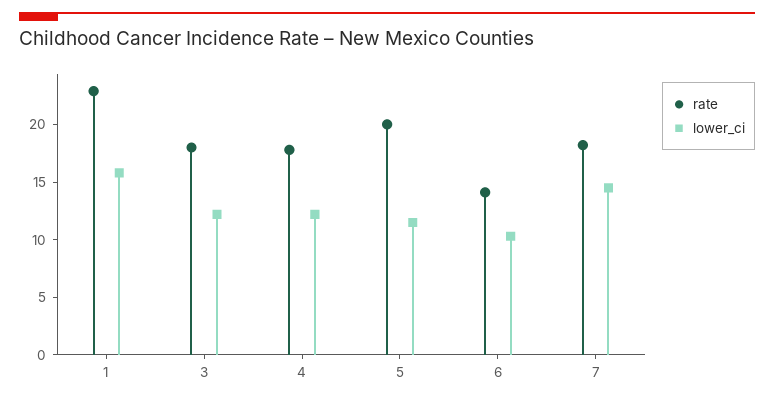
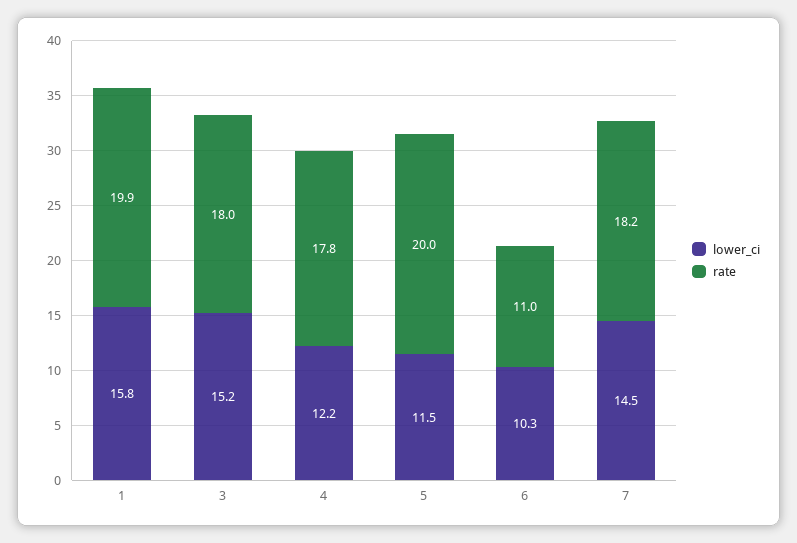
rate, 1: 23 -> 19.9
lower_ci, 3: 12 -> 15.2
rate, 6: 14 -> 11

